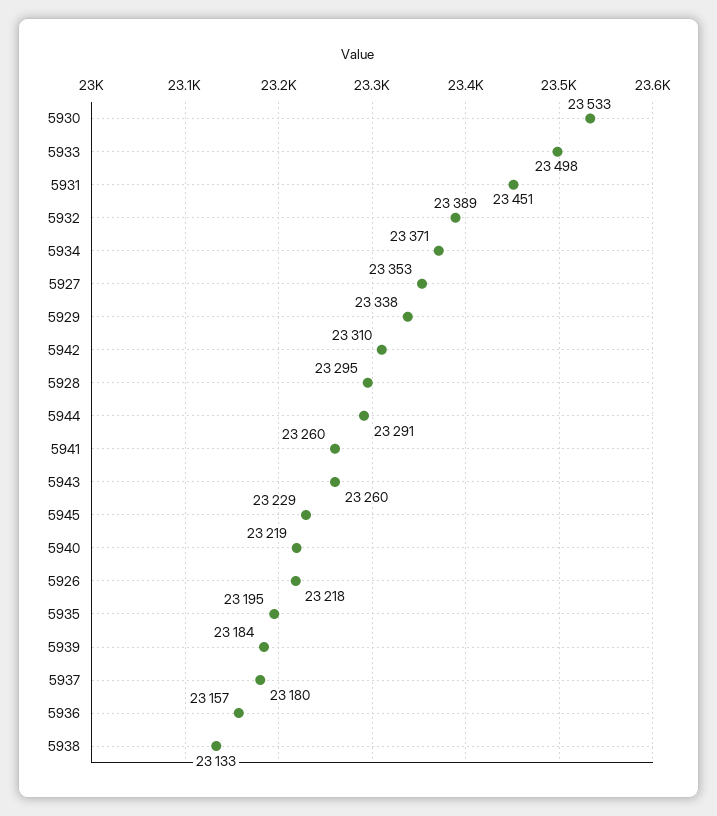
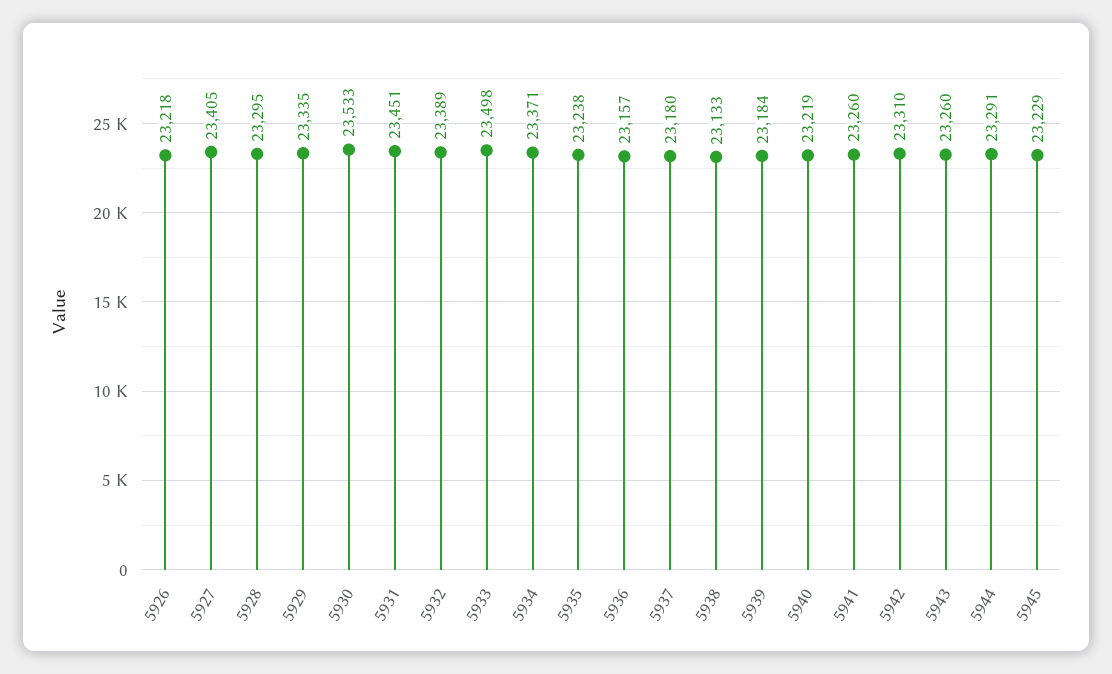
5927: 23353 -> 23405
5929: 23338 -> 23335
5935: 23195 -> 23238

